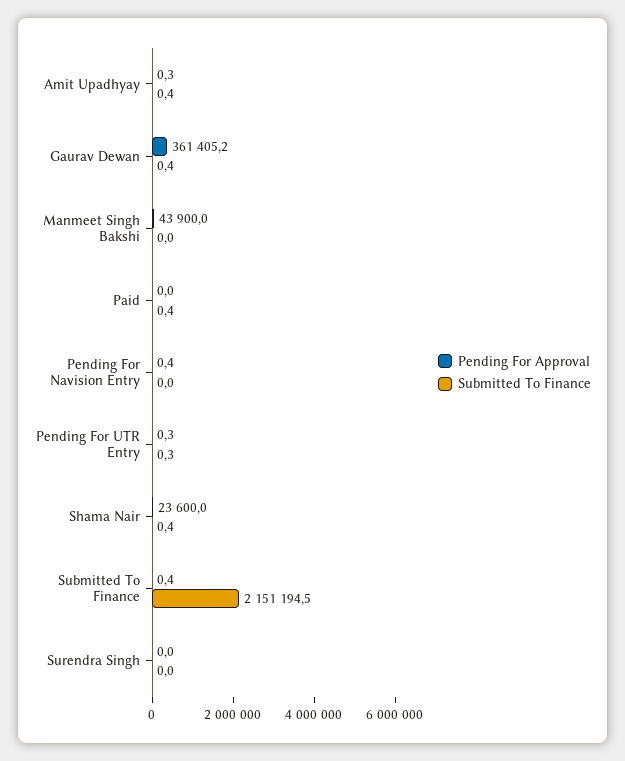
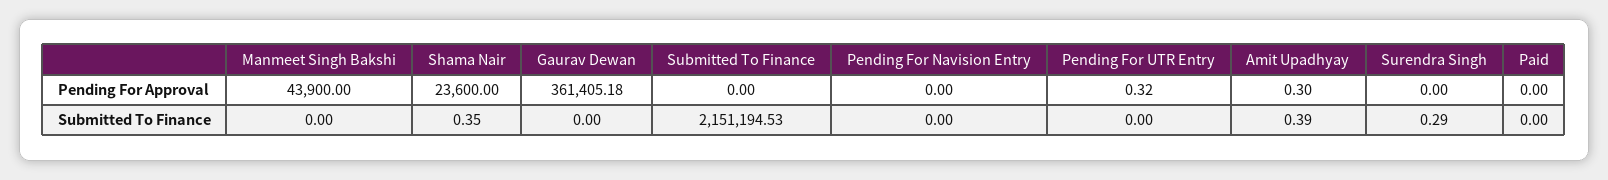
Submitted To Finance, Gaurav Dewan: 0.4 -> 0
Submitted To Finance, Paid: 0.4 -> 0
Pending For Approval, Pending For Navision Entry: 0.4 -> 0
Submitted To Finance, Pending For UTR Entry: 0.3 -> 0
Pending For Approval, Submitted To Finance: 0.4 -> 0
Submitted To Finance, Surendra Singh: 0 -> 0.29

